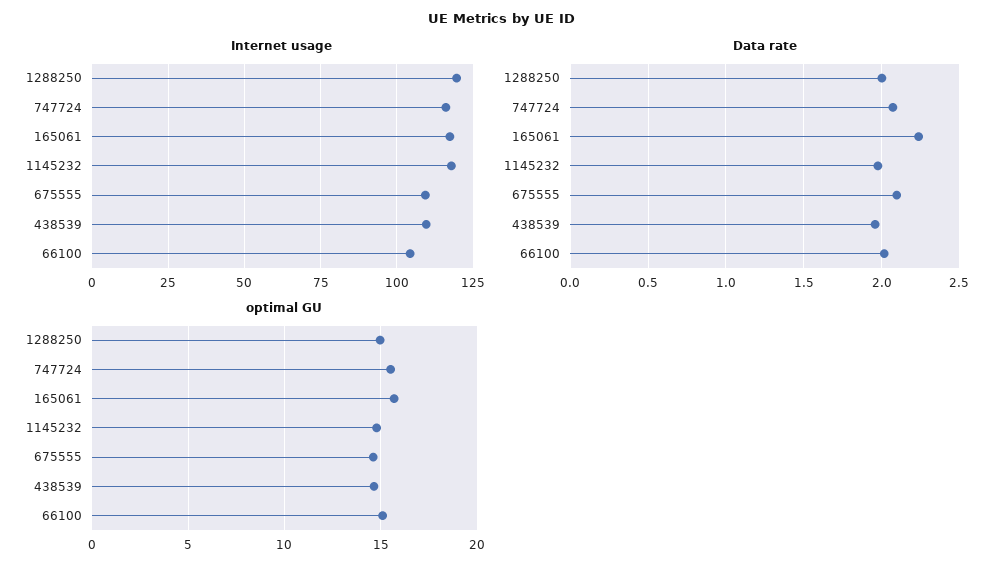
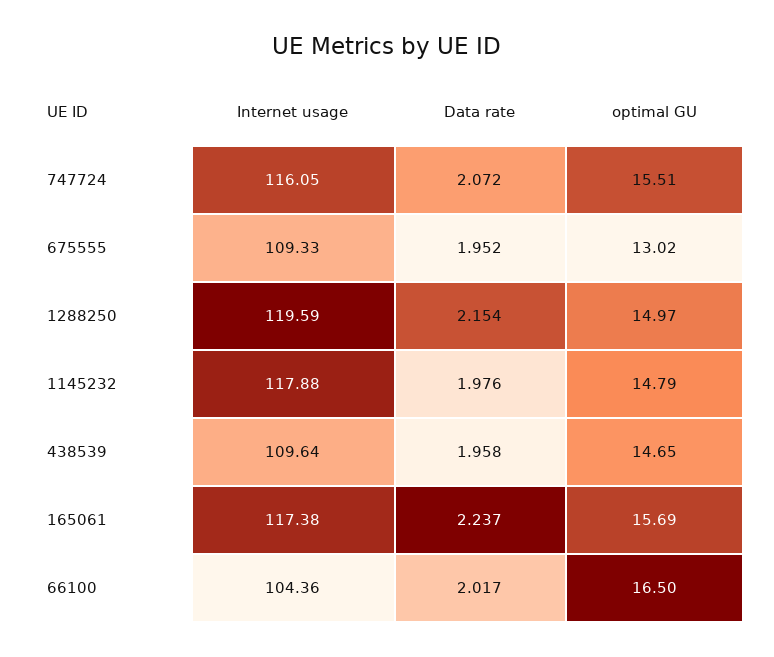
Data rate, 1288250: 2 -> 2.154
Data rate, 675555: 2.1 -> 1.952
optimal GU, 675555: 14.5 -> 13.02
optimal GU, 66100: 15 -> 16.5

